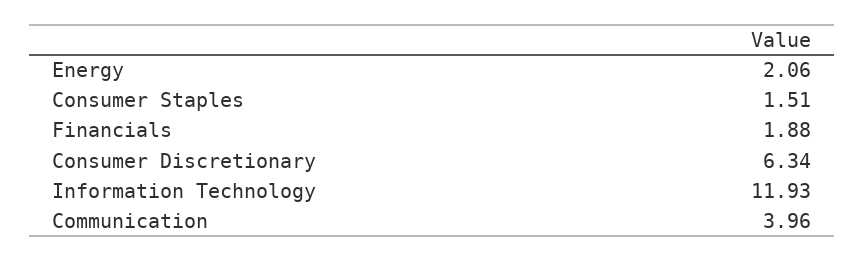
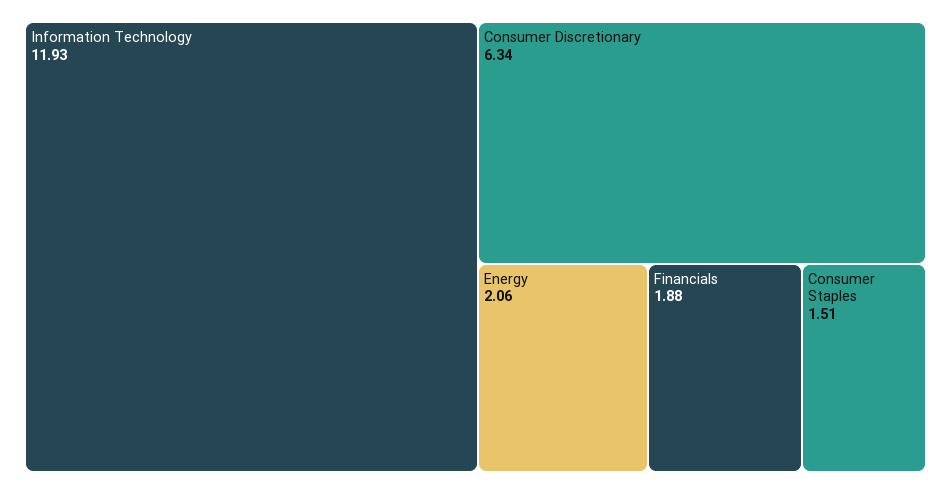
Communication: 3.96 -> none

